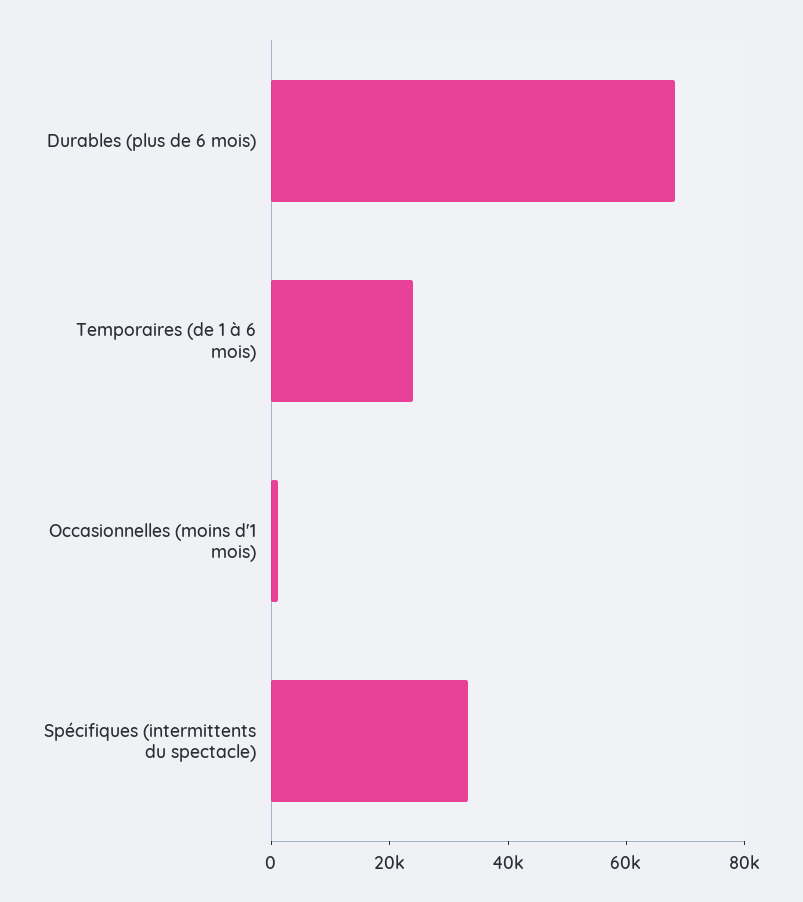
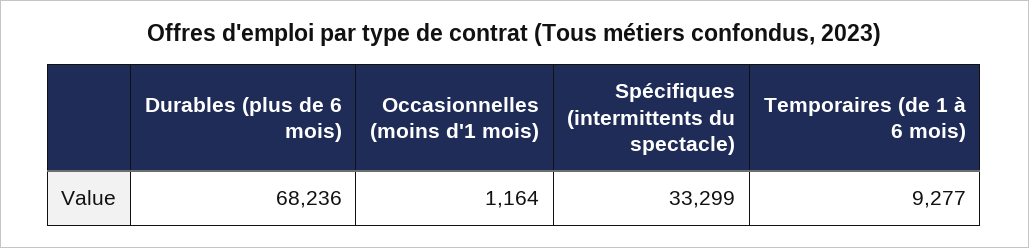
Temporaires (de 1 à 6 mois): 25000 -> 9277

